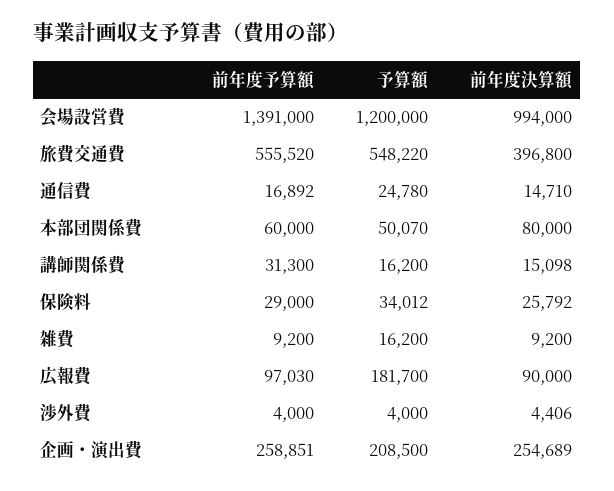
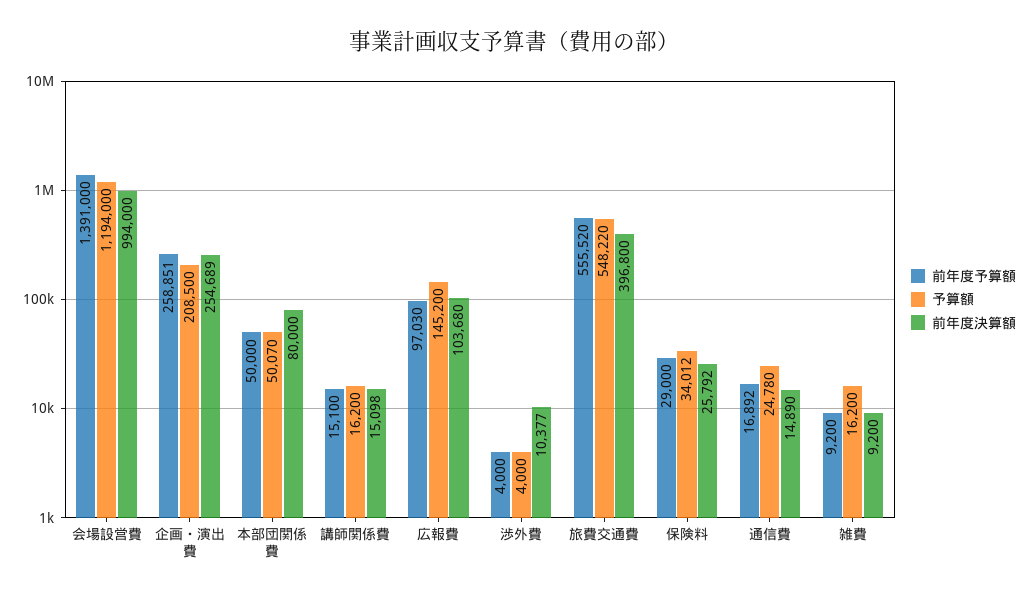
予算額, 会場設営費: 1200000 -> 1194000
前年度決算額, 通信費: 14710 -> 14890
前年度予算額, 本部団関係費: 60000 -> 50000
前年度予算額, 講師関係費: 31300 -> 15100
予算額, 広報費: 181700 -> 145200
前年度決算額, 広報費: 90000 -> 103680
前年度決算額, 渉外費: 4406 -> 10377

